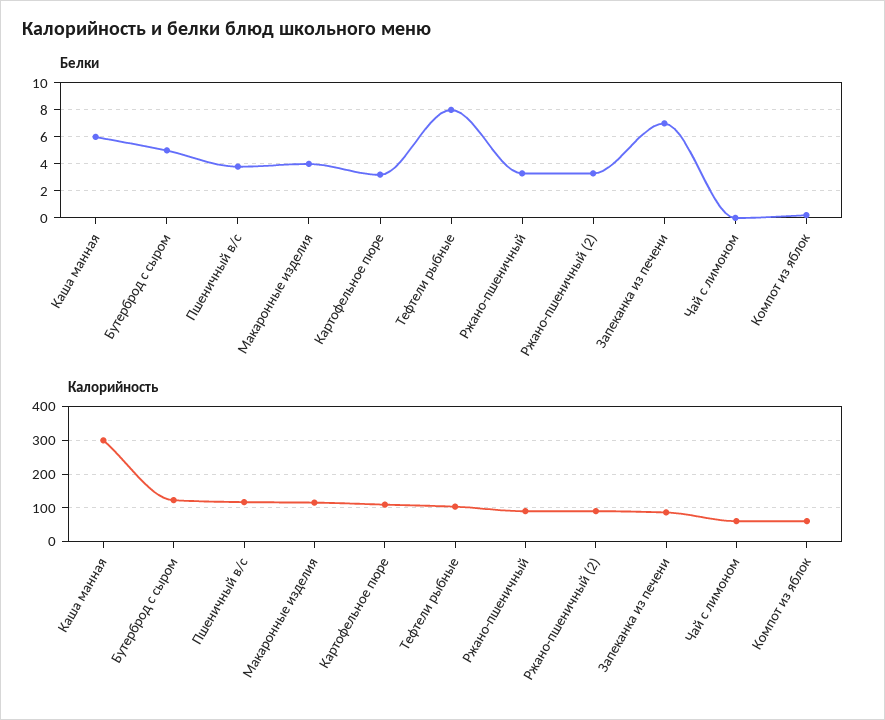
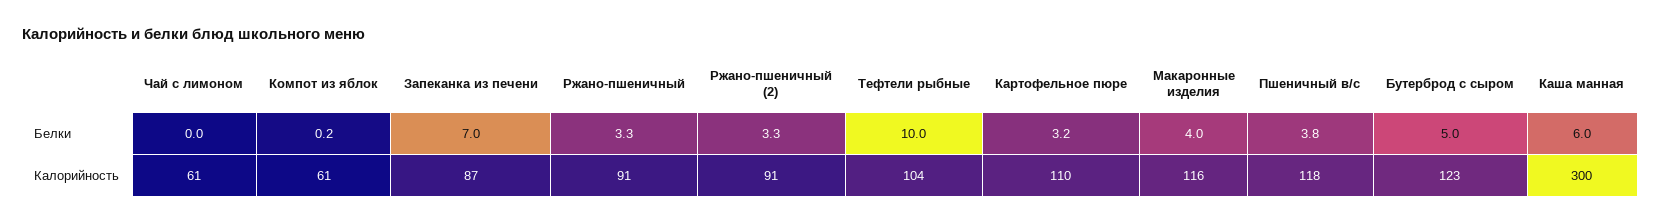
Белки, Тефтели рыбные: 8 -> 10

